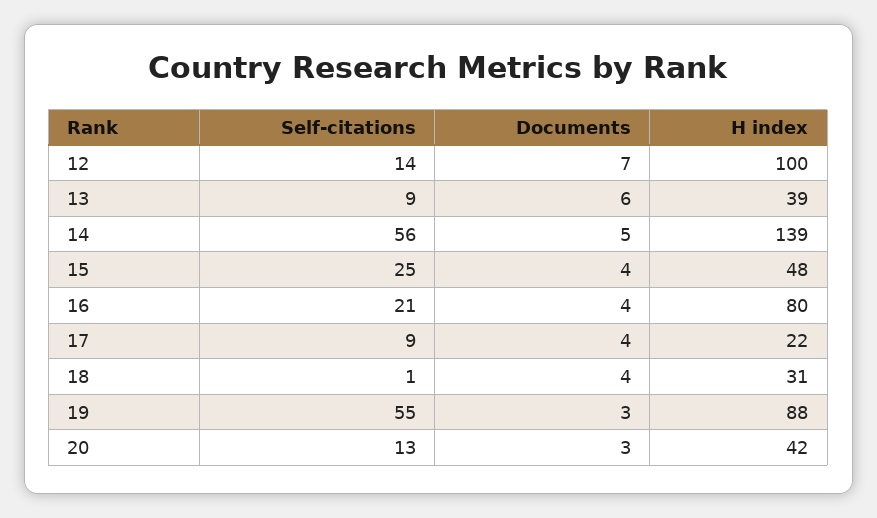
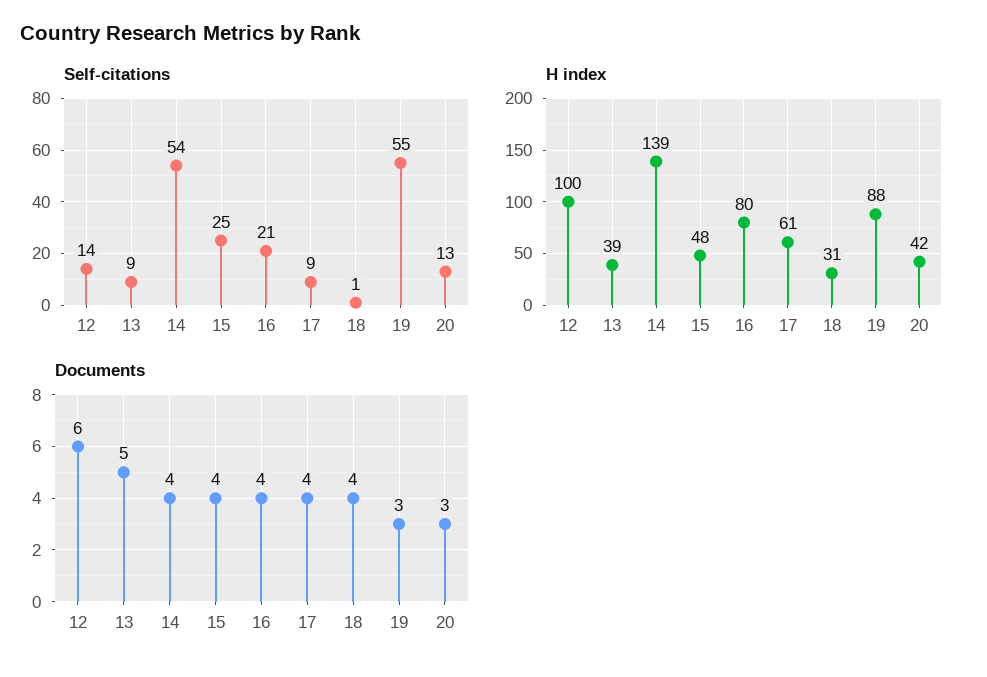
Documents, 12: 7 -> 6
Documents, 13: 6 -> 5
Self-citations, 14: 56 -> 54
Documents, 14: 5 -> 4
H index, 17: 22 -> 61

